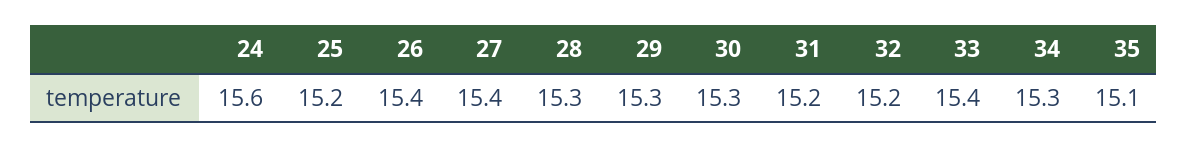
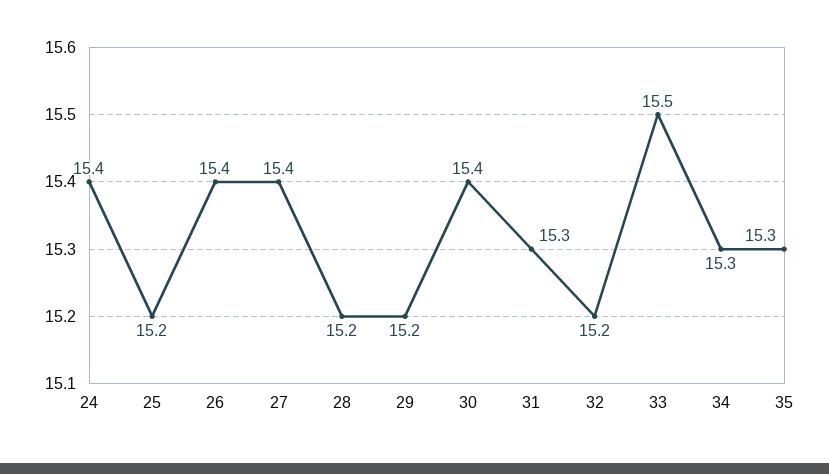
24: 15.6 -> 15.4
28: 15.3 -> 15.2
29: 15.3 -> 15.2
30: 15.3 -> 15.4
31: 15.2 -> 15.3
33: 15.4 -> 15.5
35: 15.1 -> 15.3

